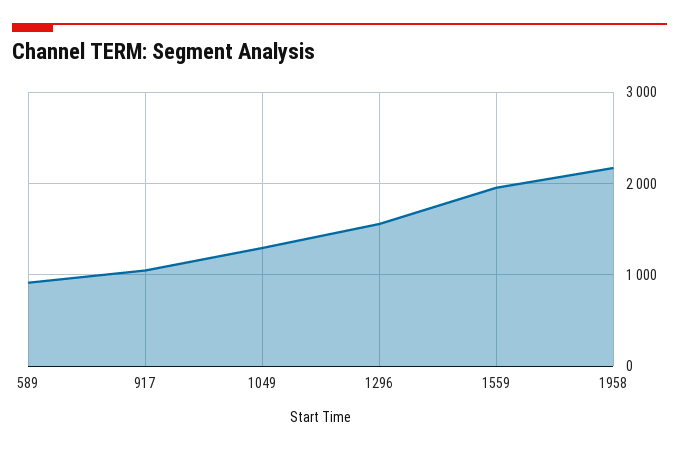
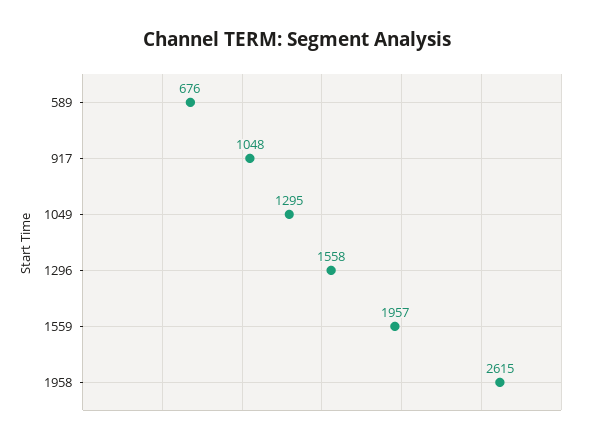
589: 900 -> 676
1958: 2200 -> 2615

